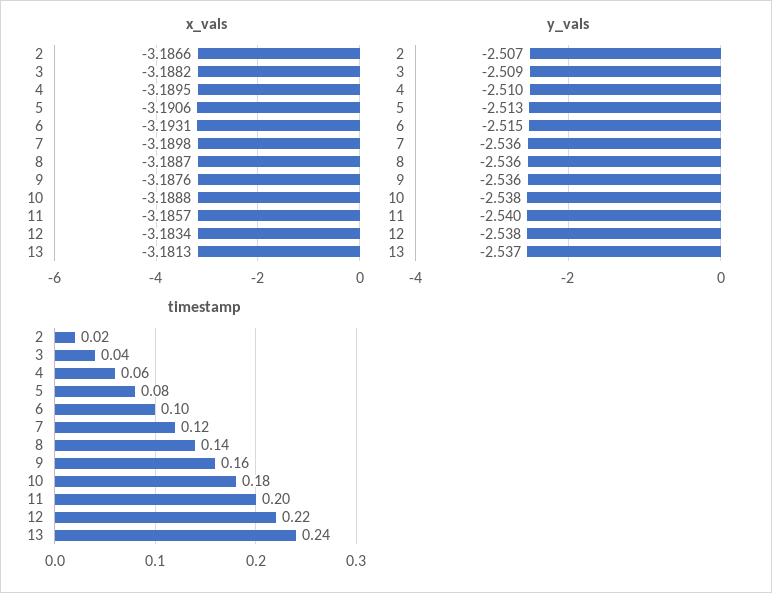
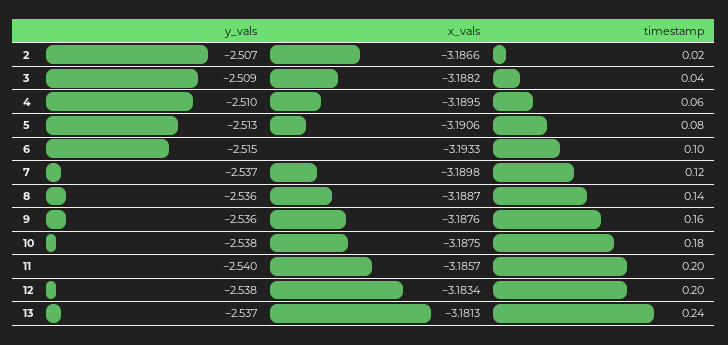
x_vals, 6: -3.1931 -> -3.1933
x_vals, 10: -3.1888 -> -3.1875
y_vals, 7: -2.536 -> -2.537
timestamp, 12: 0.22 -> 0.2

